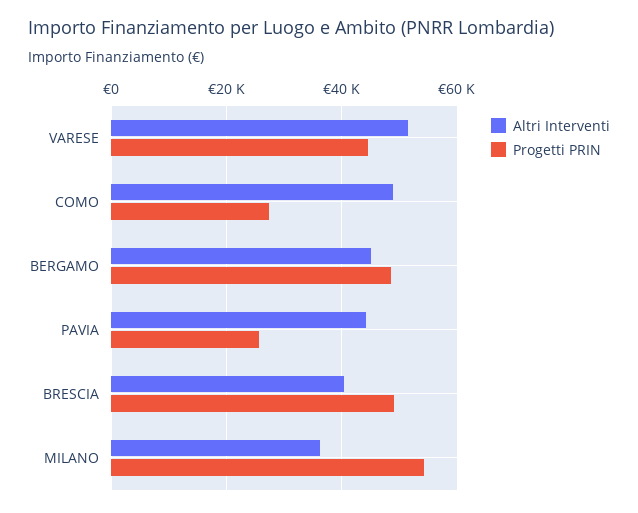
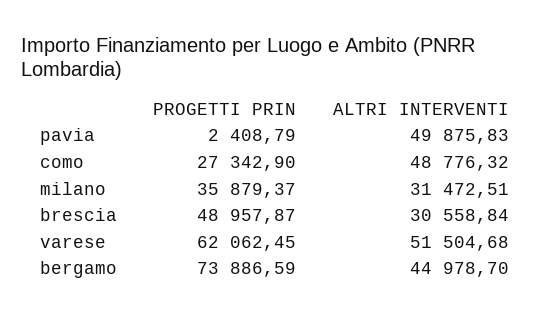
Progetti PRIN, VARESE: 44000 -> 62062.45
Progetti PRIN, BERGAMO: 48000 -> 73886.59
Altri Interventi, PAVIA: 44000 -> 49875.83
Progetti PRIN, PAVIA: 26000 -> 2408.79
Altri Interventi, BRESCIA: 40000 -> 30558.84
Altri Interventi, MILANO: 36000 -> 31472.51
Progetti PRIN, MILANO: 54000 -> 35879.37

